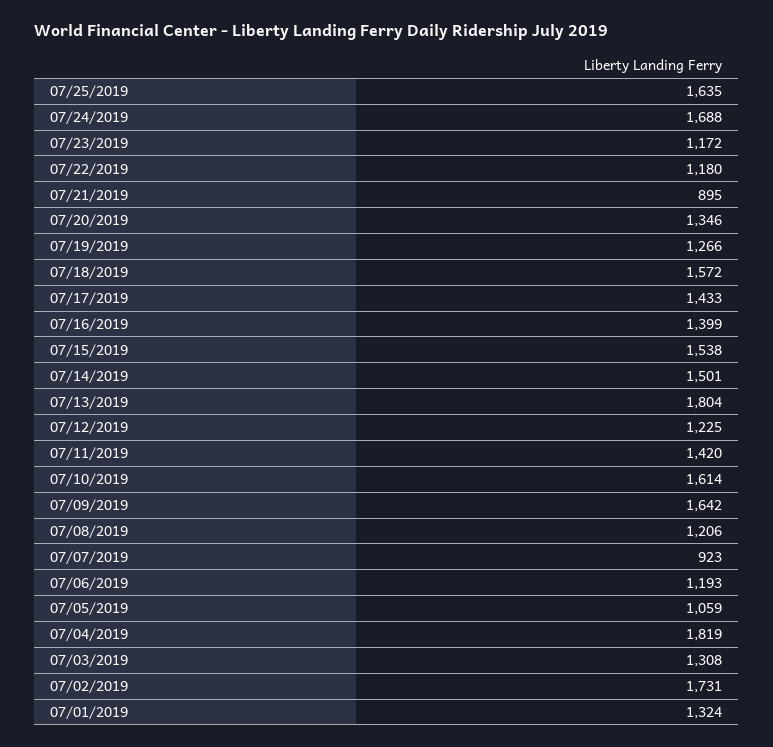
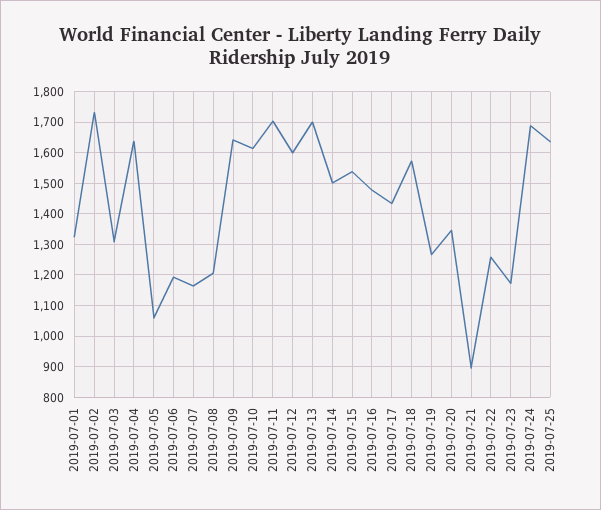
07/22/2019: 1180 -> 1260
07/16/2019: 1399 -> 1480
07/13/2019: 1804 -> 1700
07/12/2019: 1225 -> 1600
07/11/2019: 1420 -> 1700
07/07/2019: 923 -> 1160
07/04/2019: 1819 -> 1640

